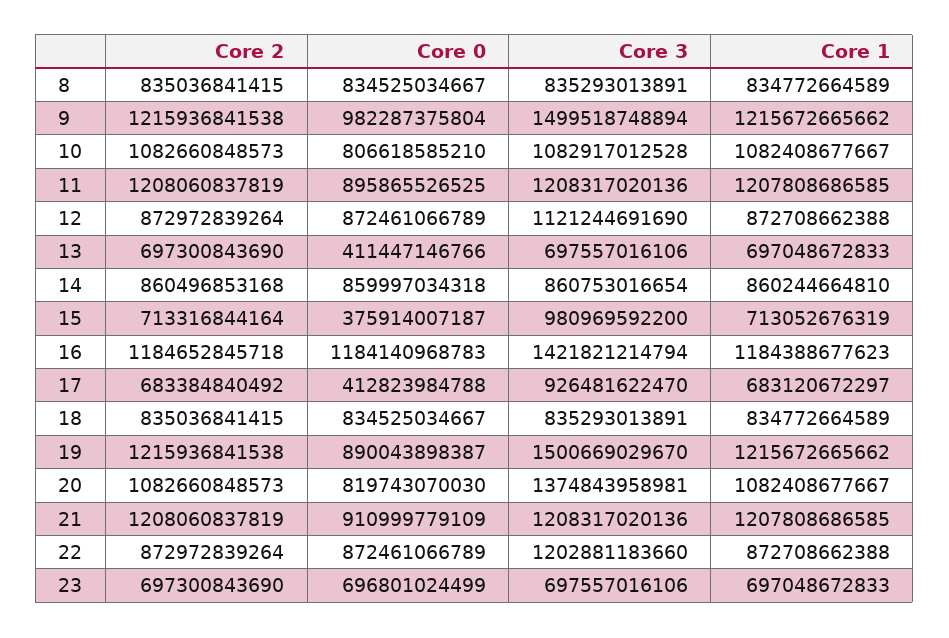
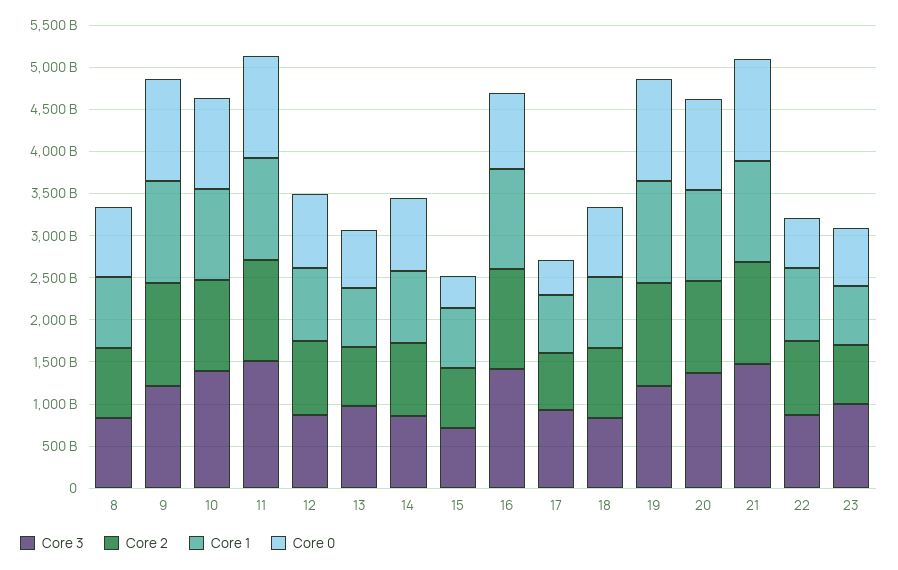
Core 0, 9: 982287375804 -> 1200000000000
Core 3, 9: 1499518748894 -> 1200000000000
Core 0, 10: 806618585210 -> 1100000000000
Core 3, 10: 1082917012528 -> 1400000000000
Core 0, 11: 895865526525 -> 1200000000000
Core 3, 11: 1208317020136 -> 1500000000000
Core 3, 12: 1121244691690 -> 900000000000
Core 0, 13: 411447146766 -> 700000000000
Core 3, 13: 697557016106 -> 1000000000000
Core 3, 15: 980969592200 -> 700000000000
Core 0, 16: 1184140968783 -> 900000000000
Core 0, 19: 890043898387 -> 1200000000000
Core 3, 19: 1500669029670 -> 1200000000000
Core 0, 20: 819743070030 -> 1100000000000
Core 0, 21: 910999779109 -> 1200000000000
Core 3, 21: 1208317020136 -> 1500000000000
Core 0, 22: 872461066789 -> 600000000000
Core 3, 22: 1202881183660 -> 900000000000
Core 3, 23: 697557016106 -> 1000000000000

